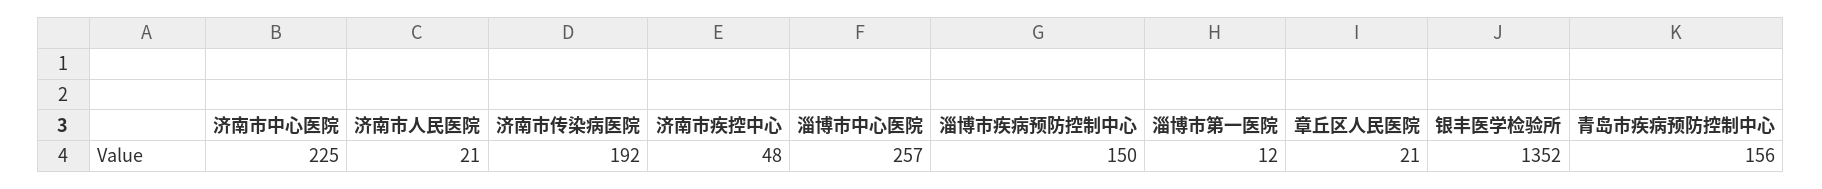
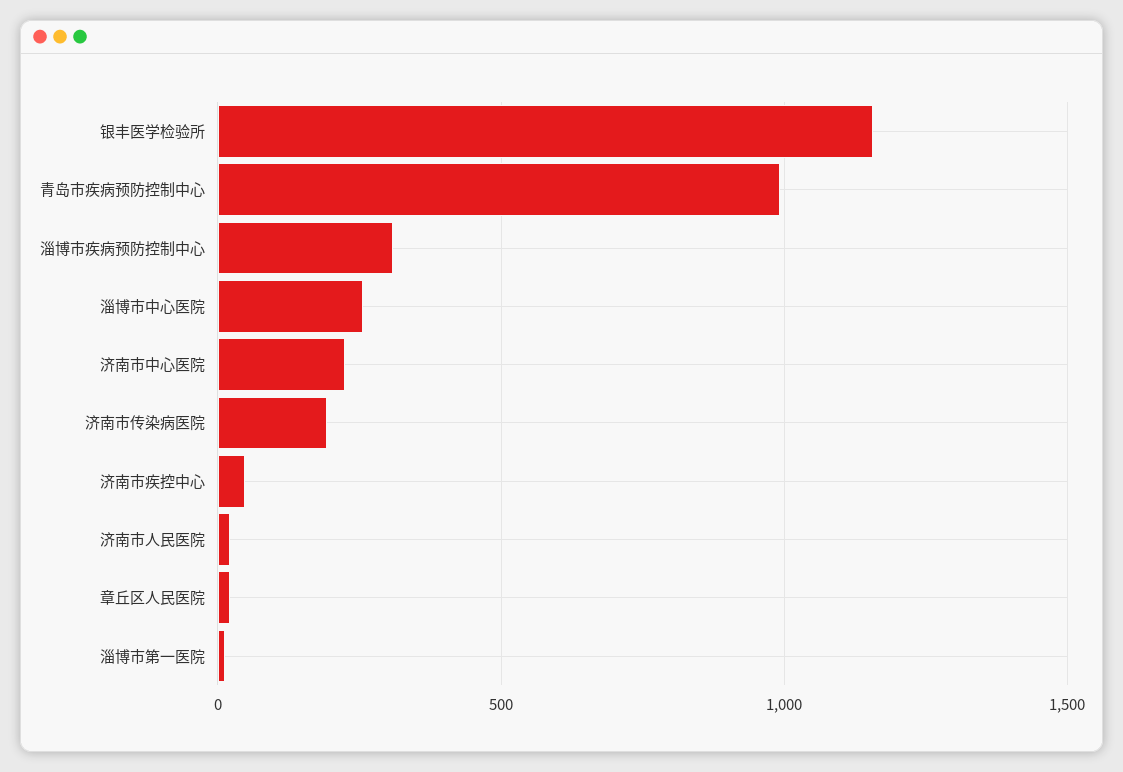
淄博市疾病预防控制中心: 150 -> 300
银丰医学检验所: 1352 -> 1150
青岛市疾病预防控制中心: 156 -> 1000

